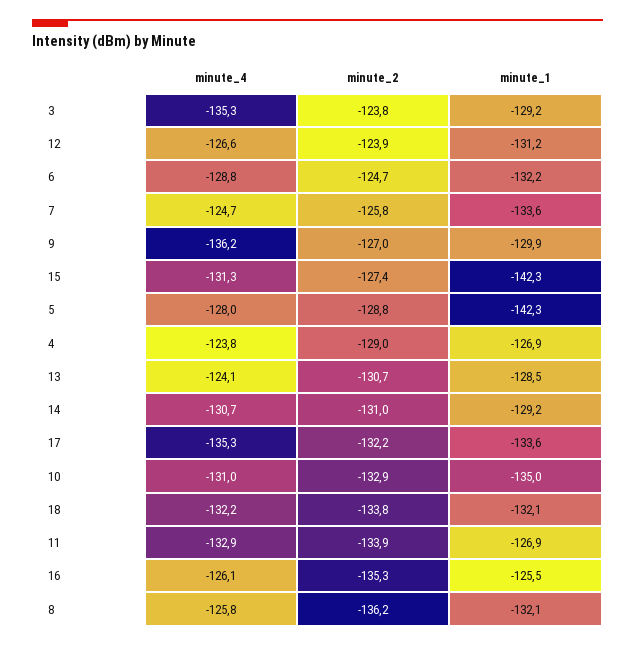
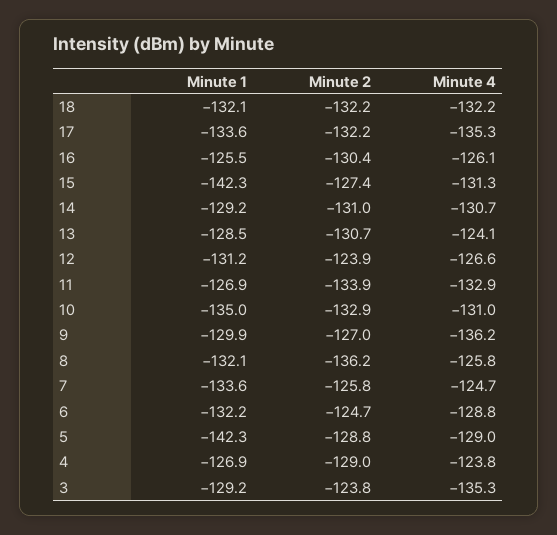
minute_4, 5: -128 -> -129
minute_2, 18: -133.8 -> -132.2
minute_2, 16: -135.3 -> -130.4

